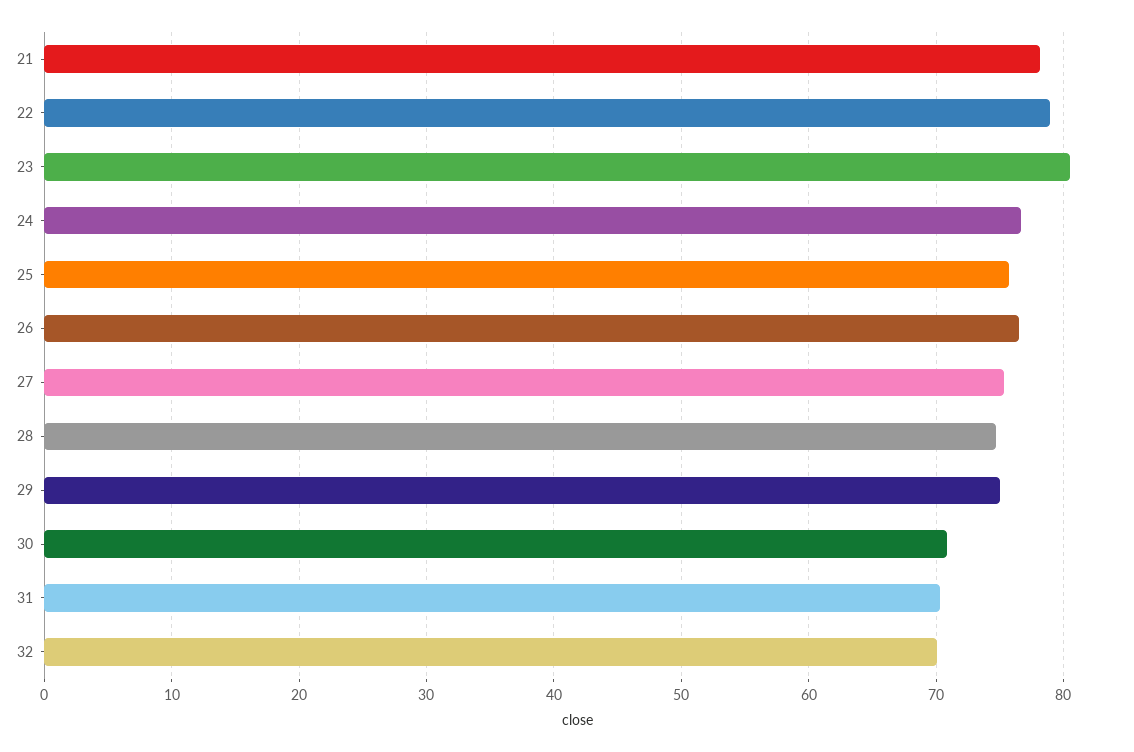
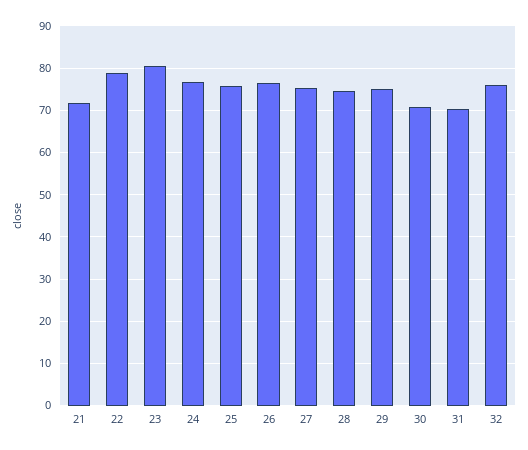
21: 78 -> 72
32: 70 -> 76

